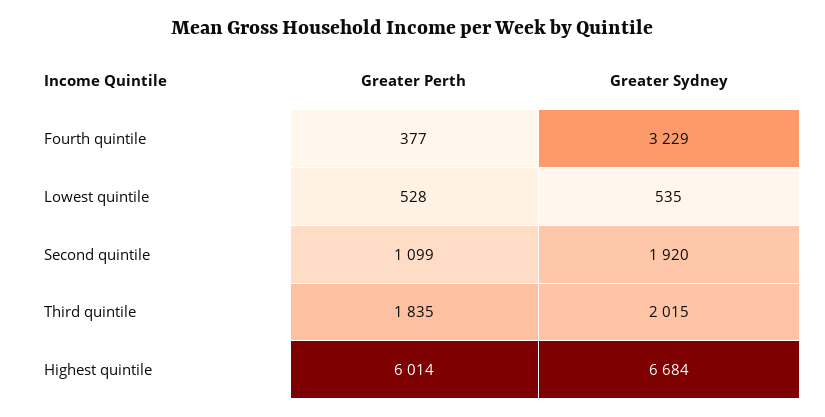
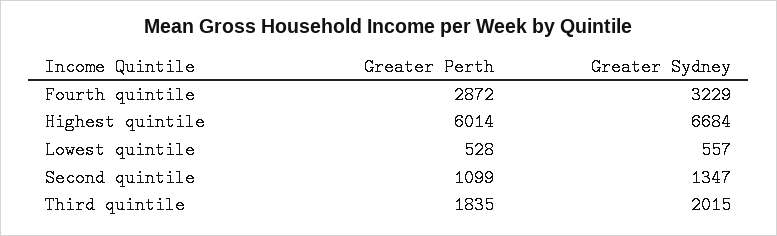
Greater Perth, Fourth quintile: 377 -> 2872
Greater Sydney, Lowest quintile: 535 -> 557
Greater Sydney, Second quintile: 1920 -> 1347

